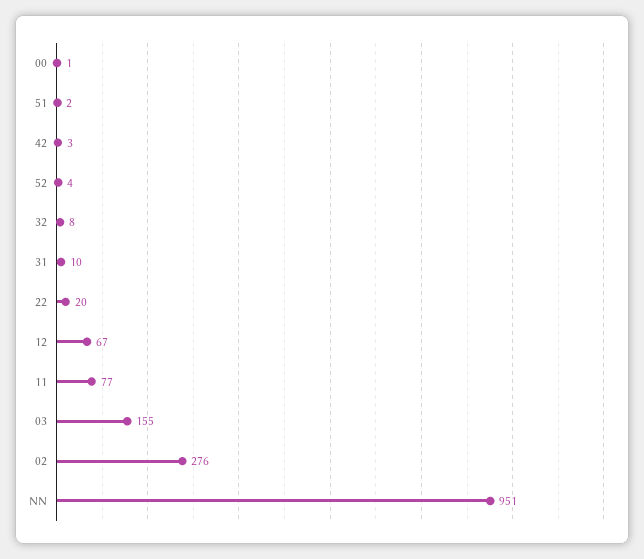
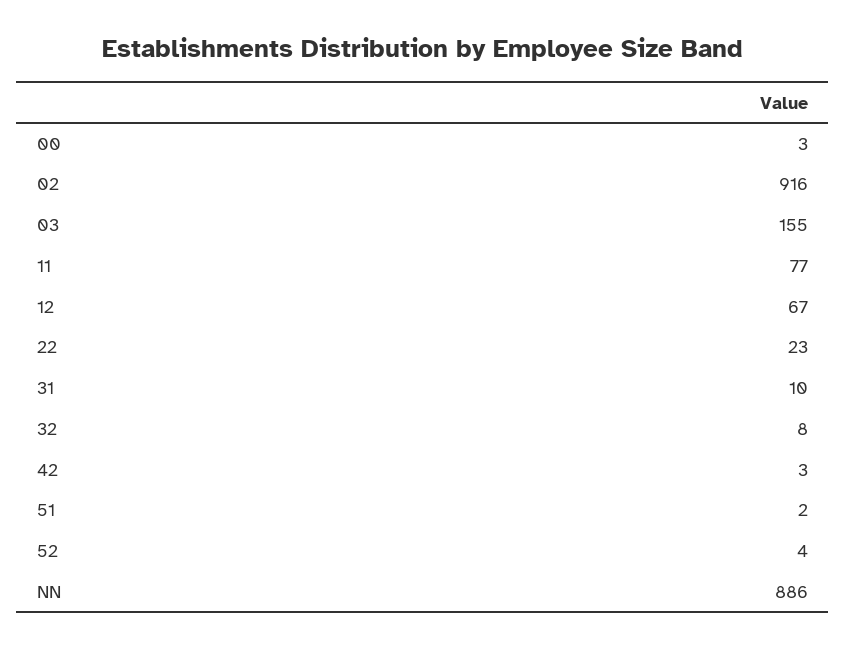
00: 1 -> 3
22: 20 -> 23
02: 276 -> 916
NN: 951 -> 886

